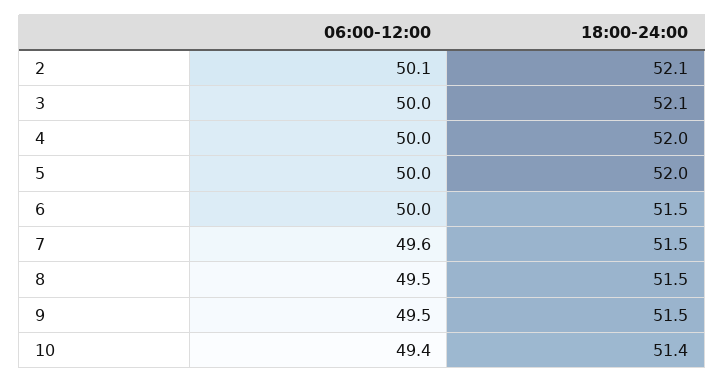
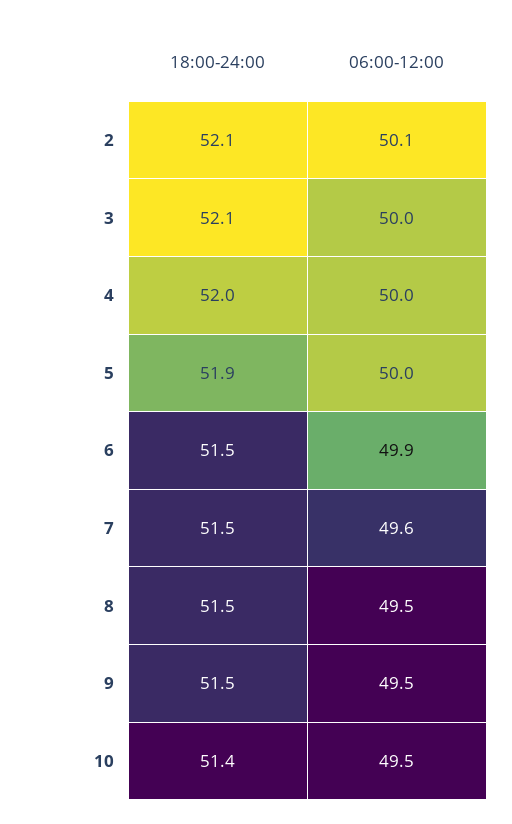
18:00-24:00, 5: 52 -> 51.9
06:00-12:00, 6: 50 -> 49.9
06:00-12:00, 10: 49.4 -> 49.5

